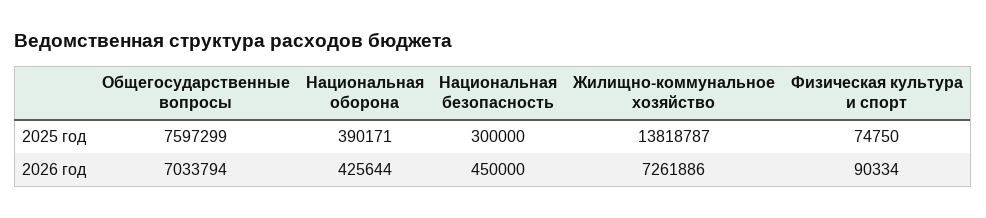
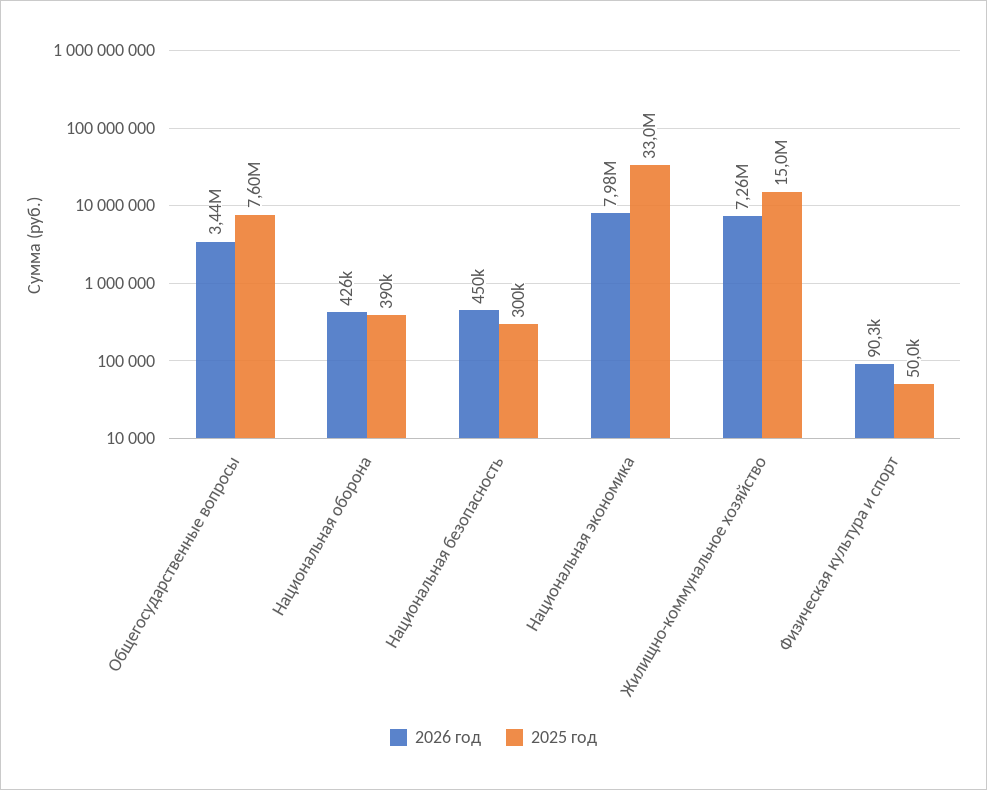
2025 год, Жилищно-коммунальное хозяйство: 13818787 -> 15000000
2025 год, Физическая культура и спорт: 74750 -> 50000
2026 год, Общегосударственные вопросы: 7033794 -> 3440000
2026 год, Национальная экономика: none -> 7980000
2025 год, Национальная экономика: none -> 33000000

